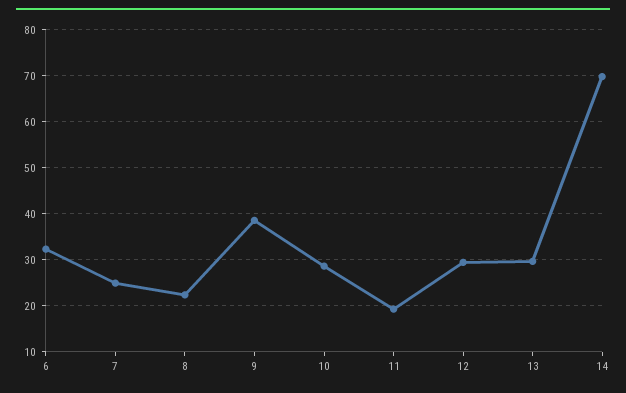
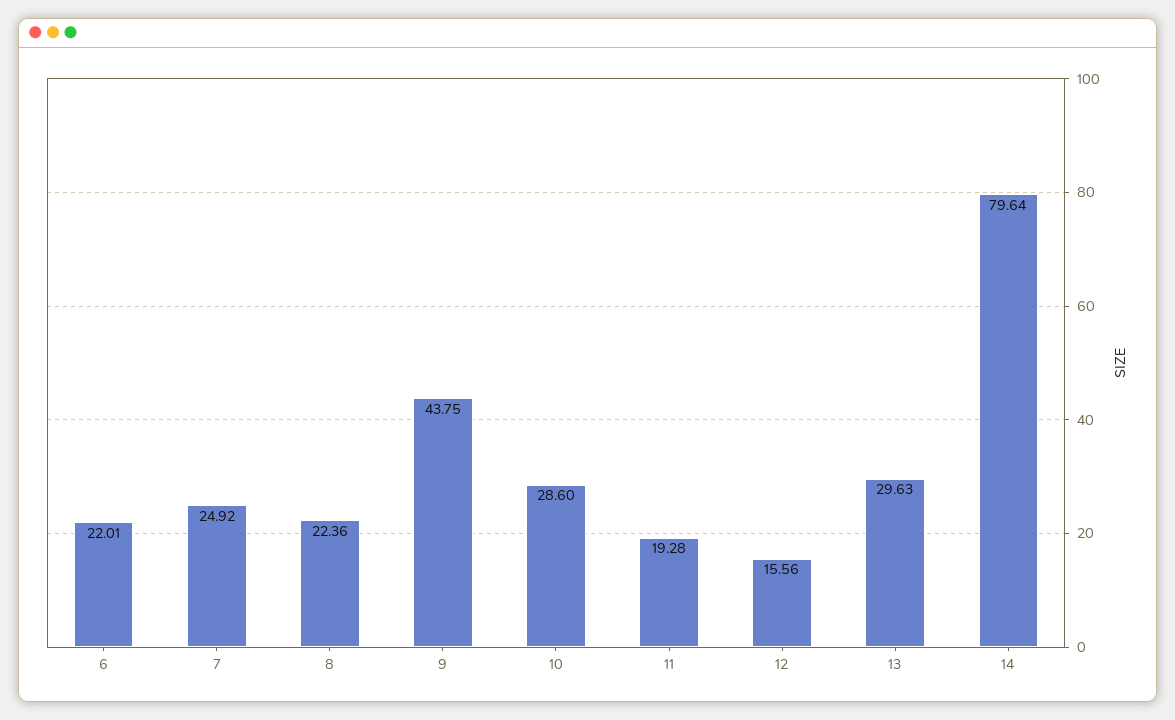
6: 32 -> 22.01
9: 38 -> 43.75
12: 30 -> 15.56
14: 70 -> 79.64

